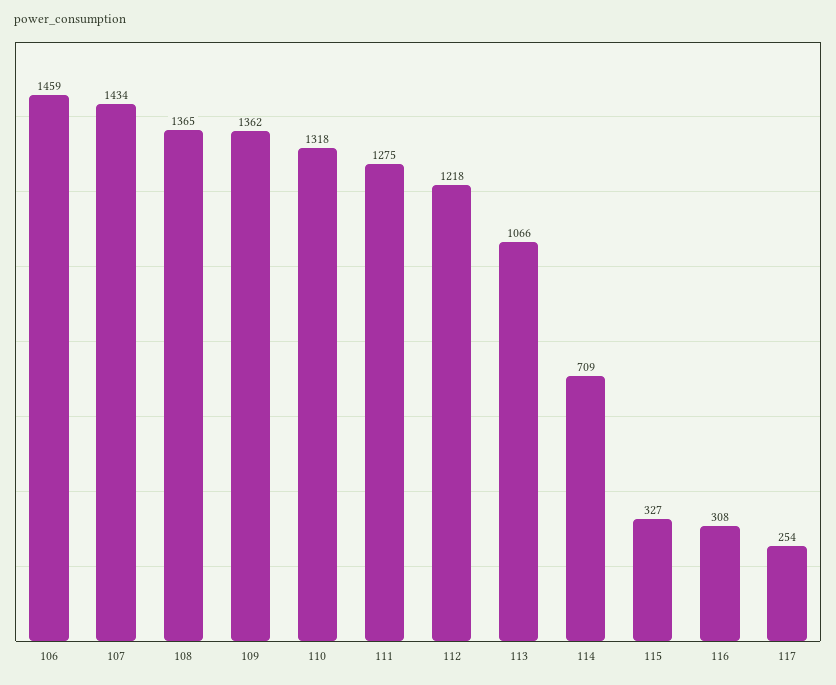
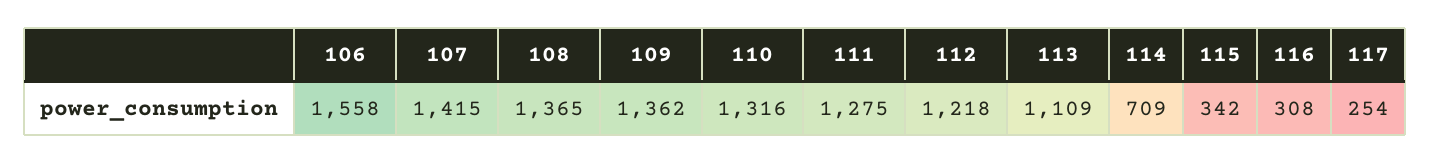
106: 1459 -> 1558
107: 1434 -> 1415
110: 1318 -> 1316
113: 1066 -> 1109
115: 327 -> 342

